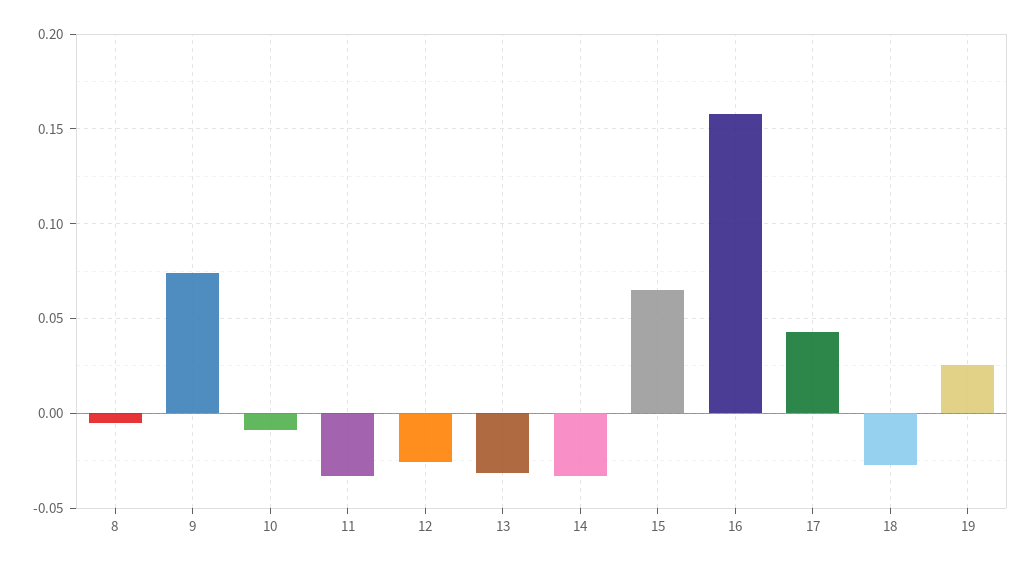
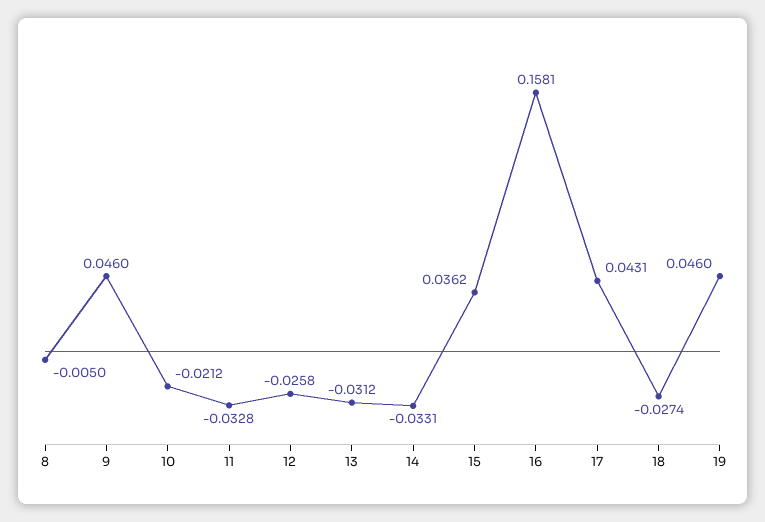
9: 0.075 -> 0.046
10: -0.01 -> -0.0212
15: 0.065 -> 0.0362
19: 0.025 -> 0.046

